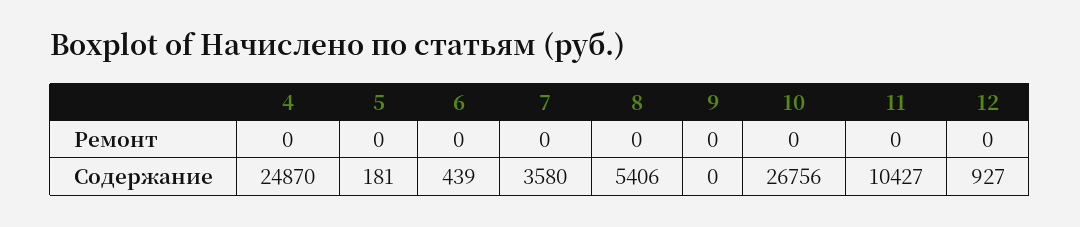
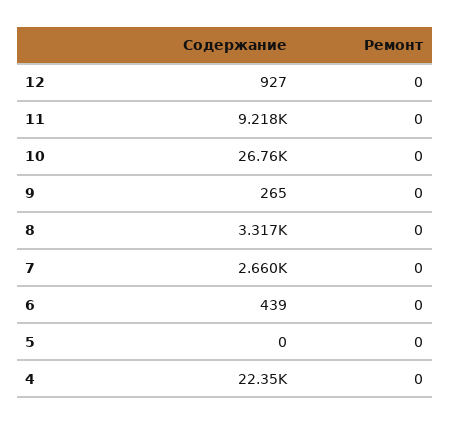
4, Содержание: 24870 -> 22350
5, Содержание: 181 -> 0
7, Содержание: 3580 -> 2660
8, Содержание: 5406 -> 3317
9, Содержание: 0 -> 265
11, Содержание: 10427 -> 9218

